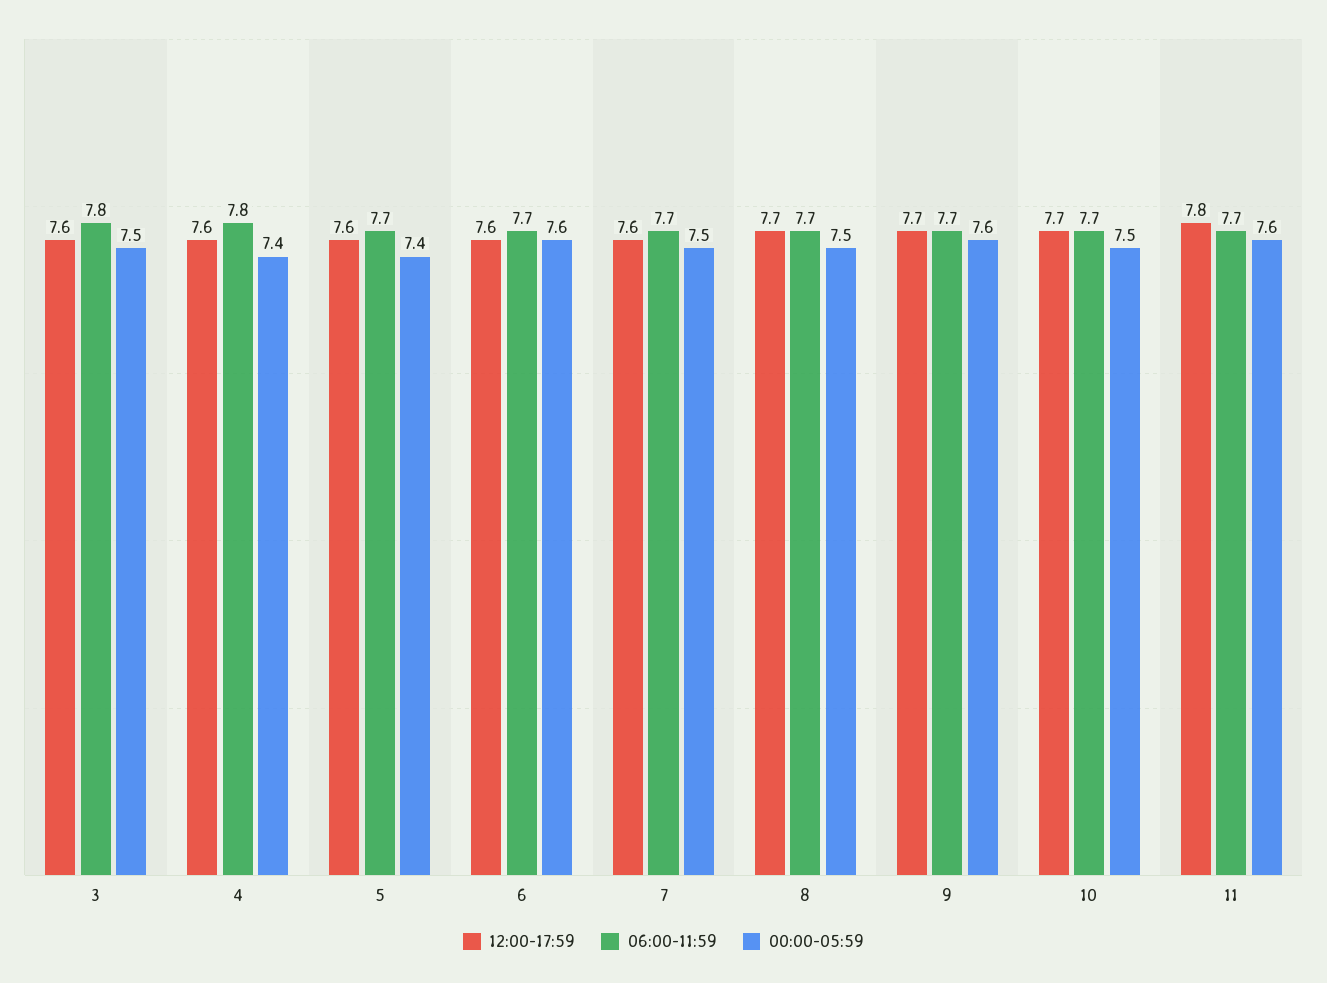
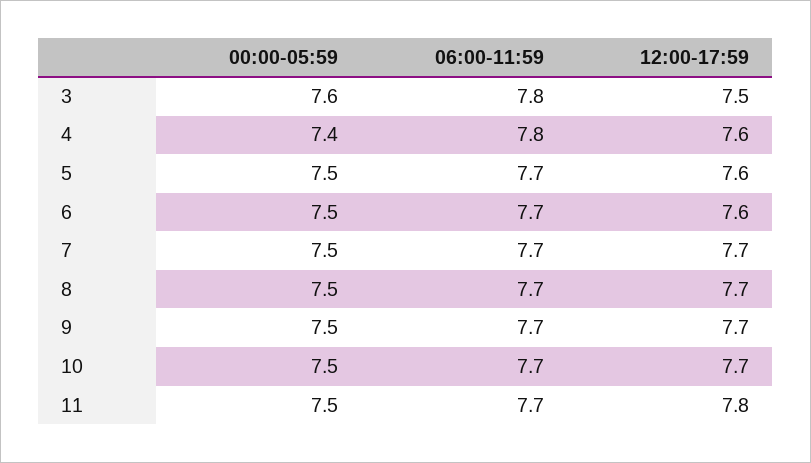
12:00-17:59, 3: 7.6 -> 7.5
00:00-05:59, 3: 7.5 -> 7.6
00:00-05:59, 5: 7.4 -> 7.5
00:00-05:59, 6: 7.6 -> 7.5
12:00-17:59, 7: 7.6 -> 7.7
00:00-05:59, 9: 7.6 -> 7.5
00:00-05:59, 11: 7.6 -> 7.5

